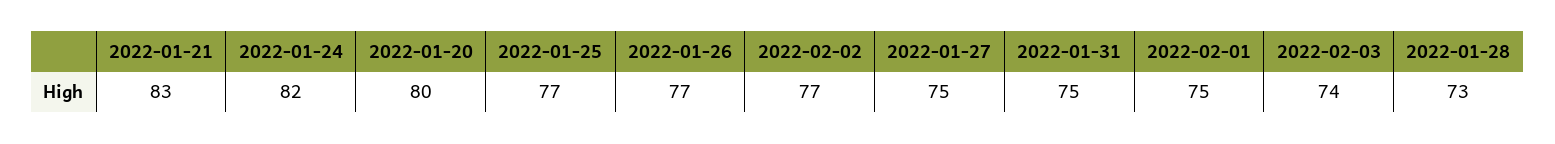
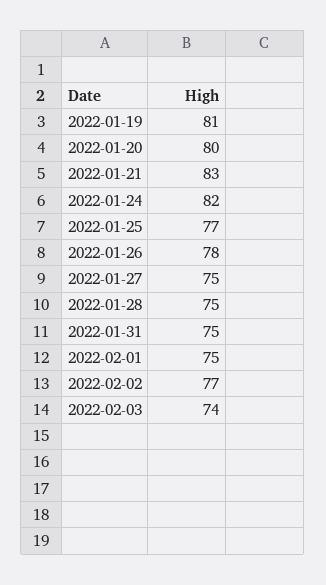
2022-01-26: 77 -> 78
2022-01-28: 73 -> 75
2022-01-19: none -> 81

